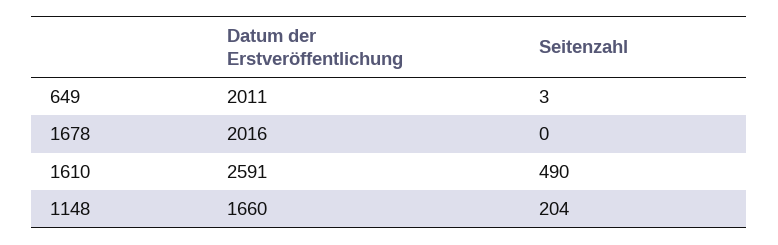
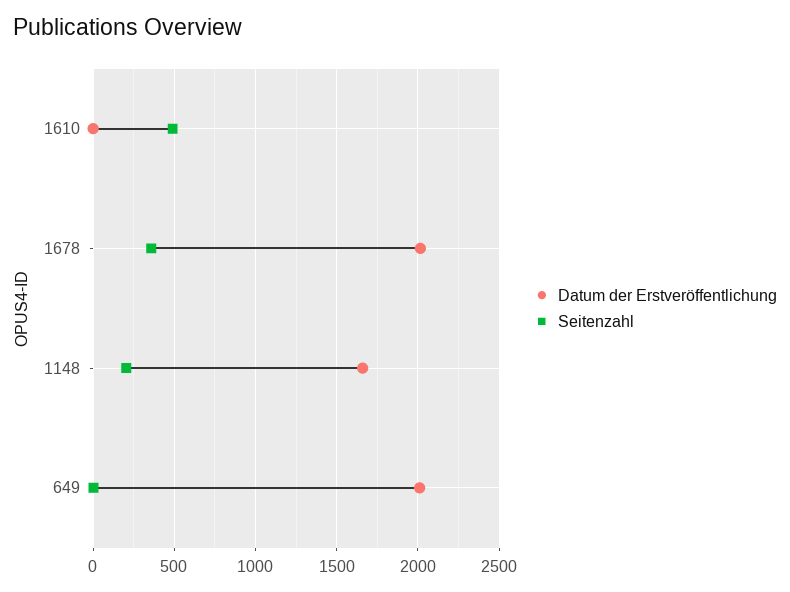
Seitenzahl, 1678: 0 -> 350
Datum der Erstveröffentlichung, 1610: 2591 -> 0

